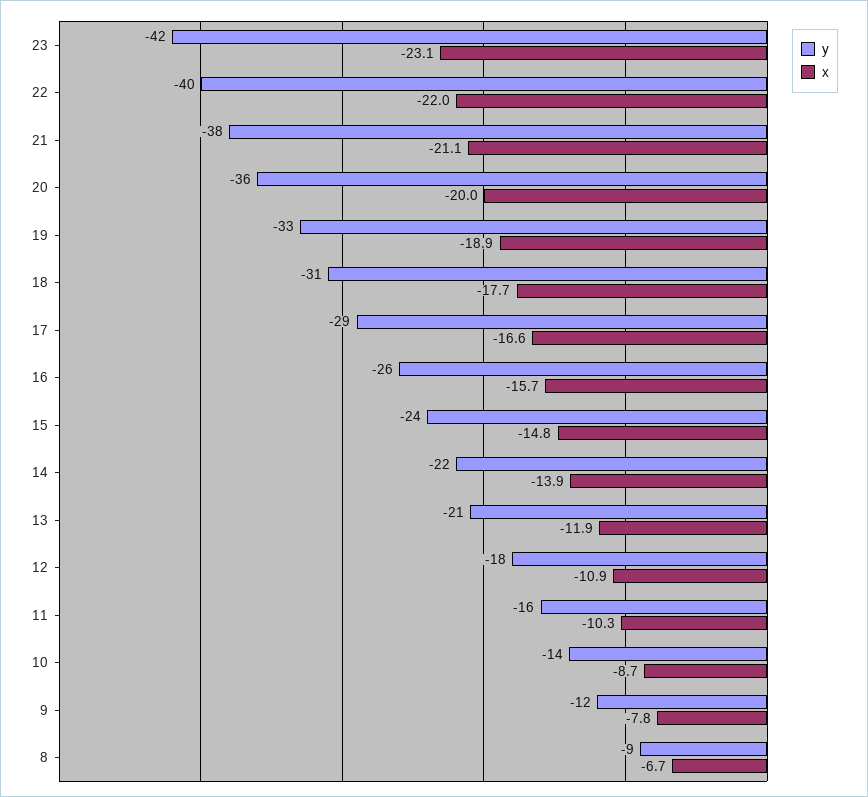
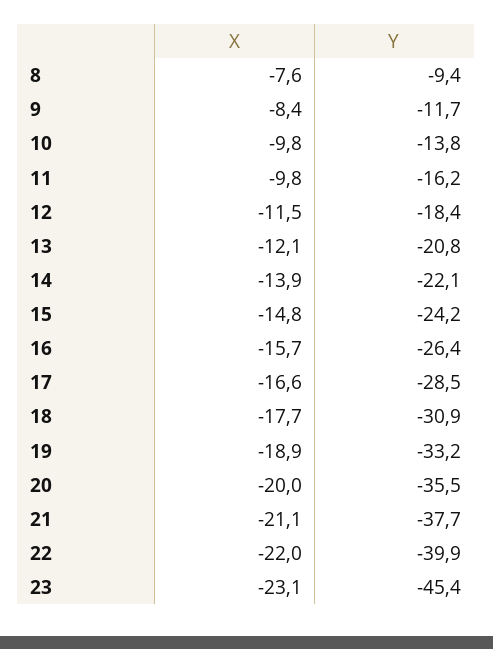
y, 23: -42 -> -45.4
x, 13: -11.9 -> -12.1
x, 12: -10.9 -> -11.5
x, 11: -10.3 -> -9.8
x, 10: -8.7 -> -9.8
x, 9: -7.8 -> -8.4
x, 8: -6.7 -> -7.6

